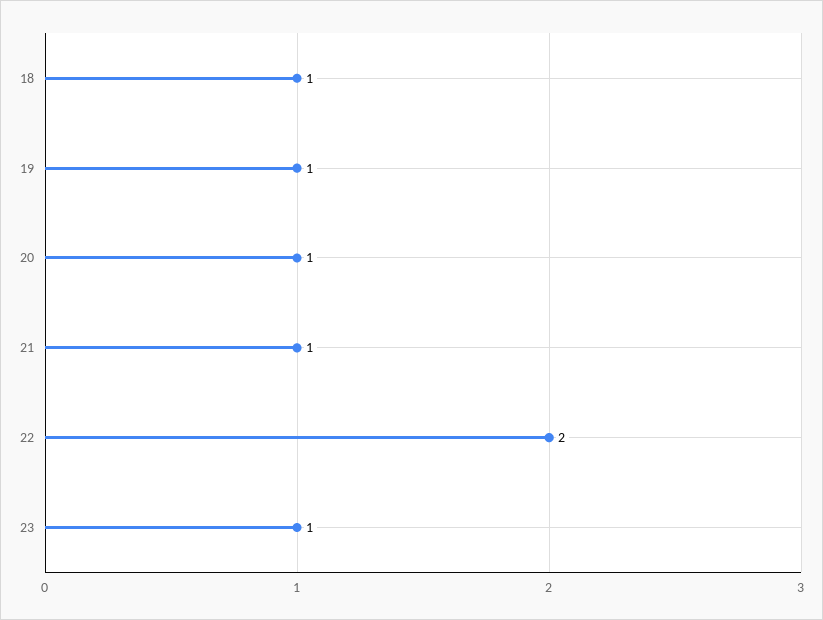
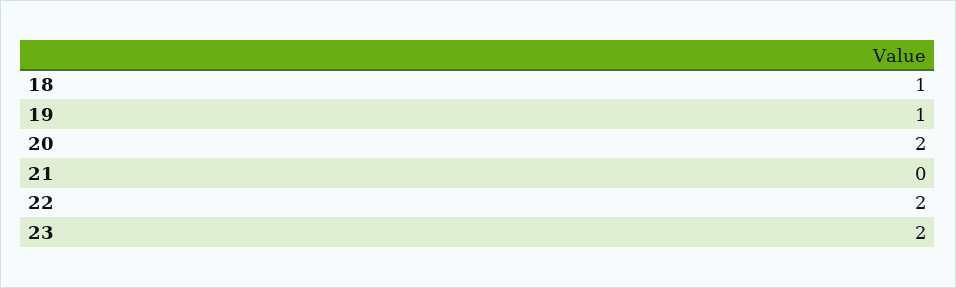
20: 1 -> 2
21: 1 -> 0
23: 1 -> 2

